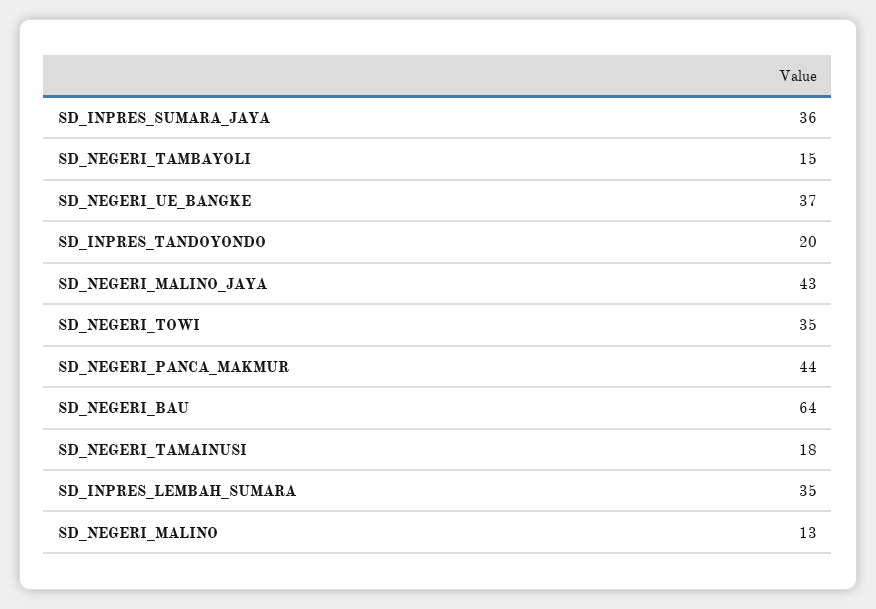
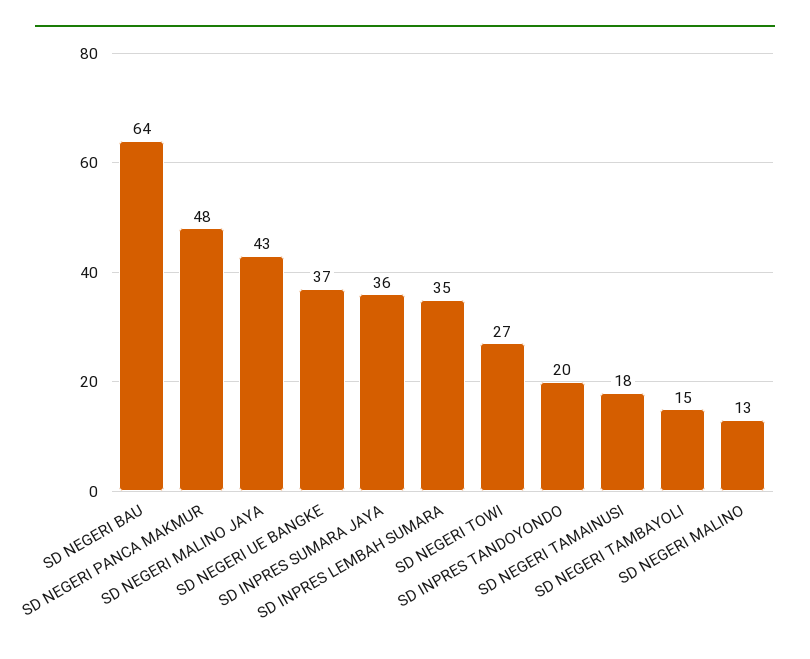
SD_NEGERI_TOWI: 35 -> 27
SD_NEGERI_PANCA_MAKMUR: 44 -> 48

